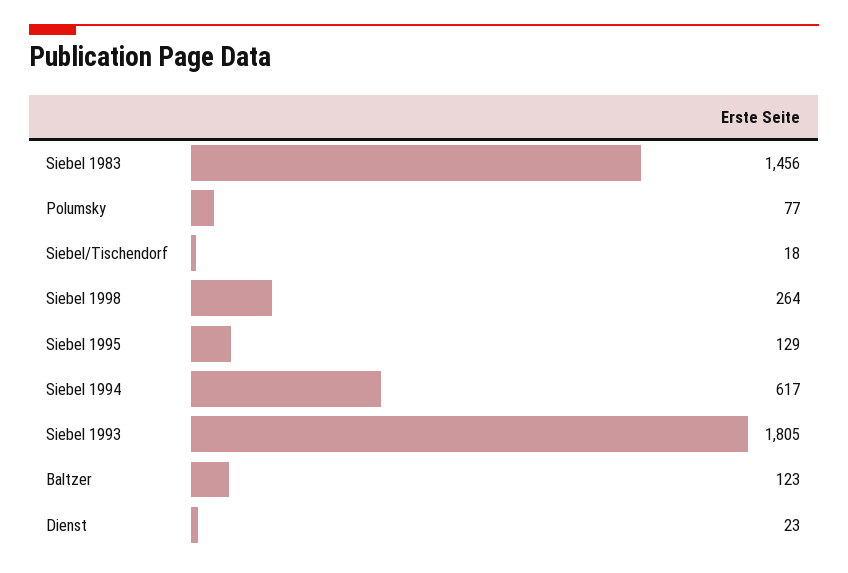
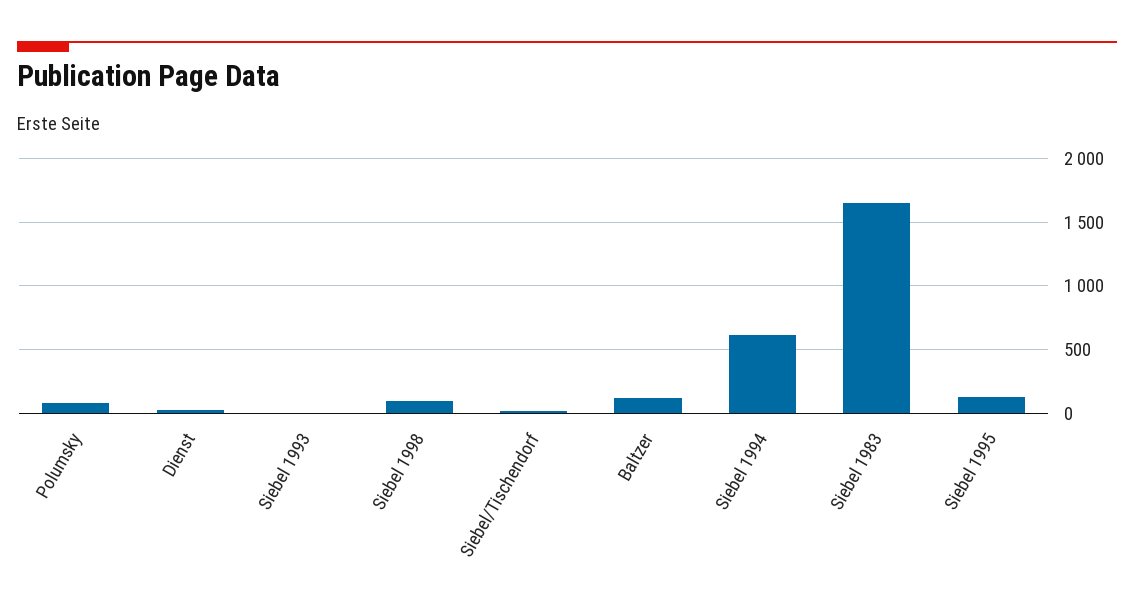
Siebel 1983: 1456 -> 1650
Siebel 1998: 264 -> 100
Siebel 1993: 1805 -> 0

